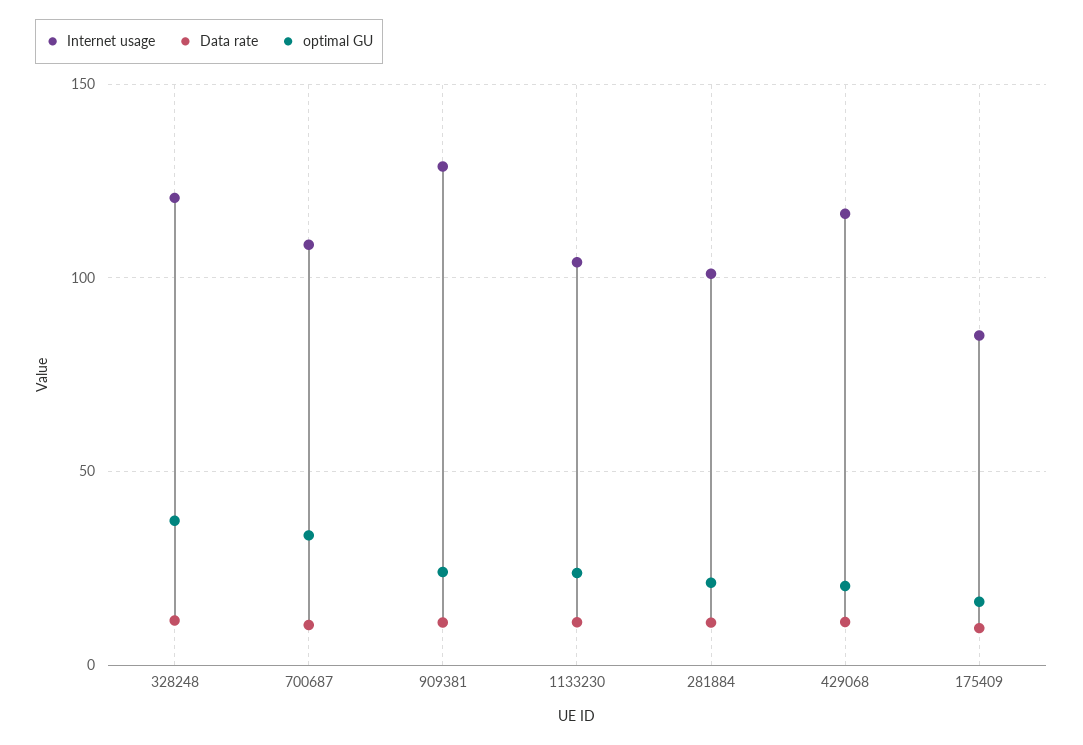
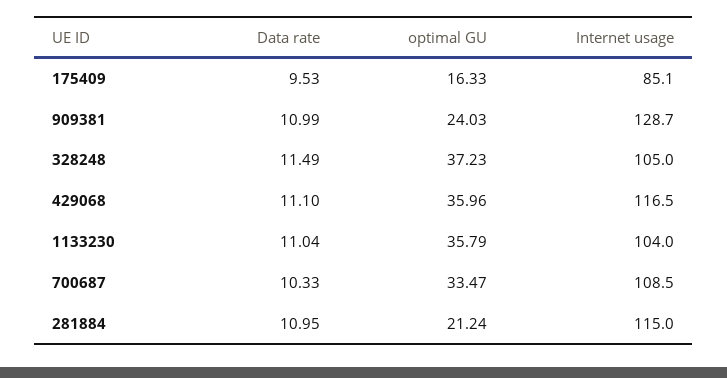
Internet usage, 328248: 120 -> 105
optimal GU, 1133230: 25 -> 35.79
Internet usage, 281884: 100 -> 115
optimal GU, 429068: 20 -> 35.96

